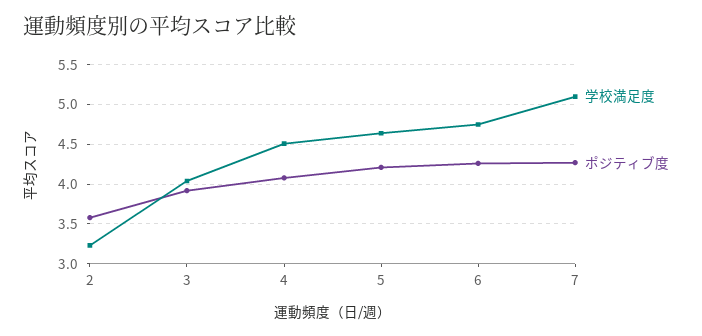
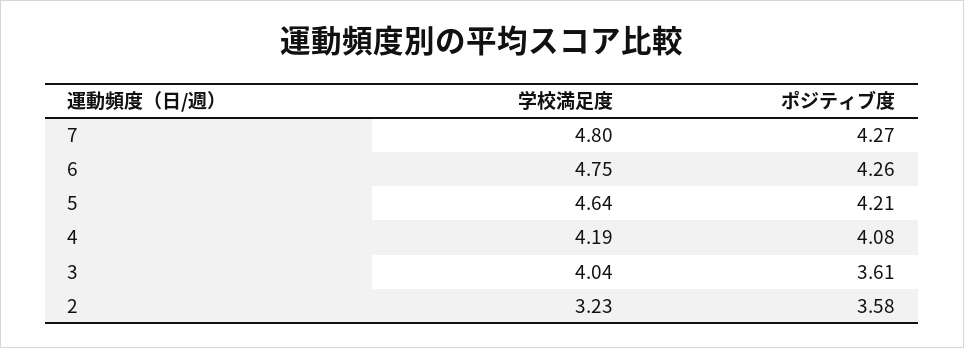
ポジティブ度, 3: 3.9 -> 3.61
学校満足度, 4: 4.5 -> 4.19
学校満足度, 7: 5.1 -> 4.8

